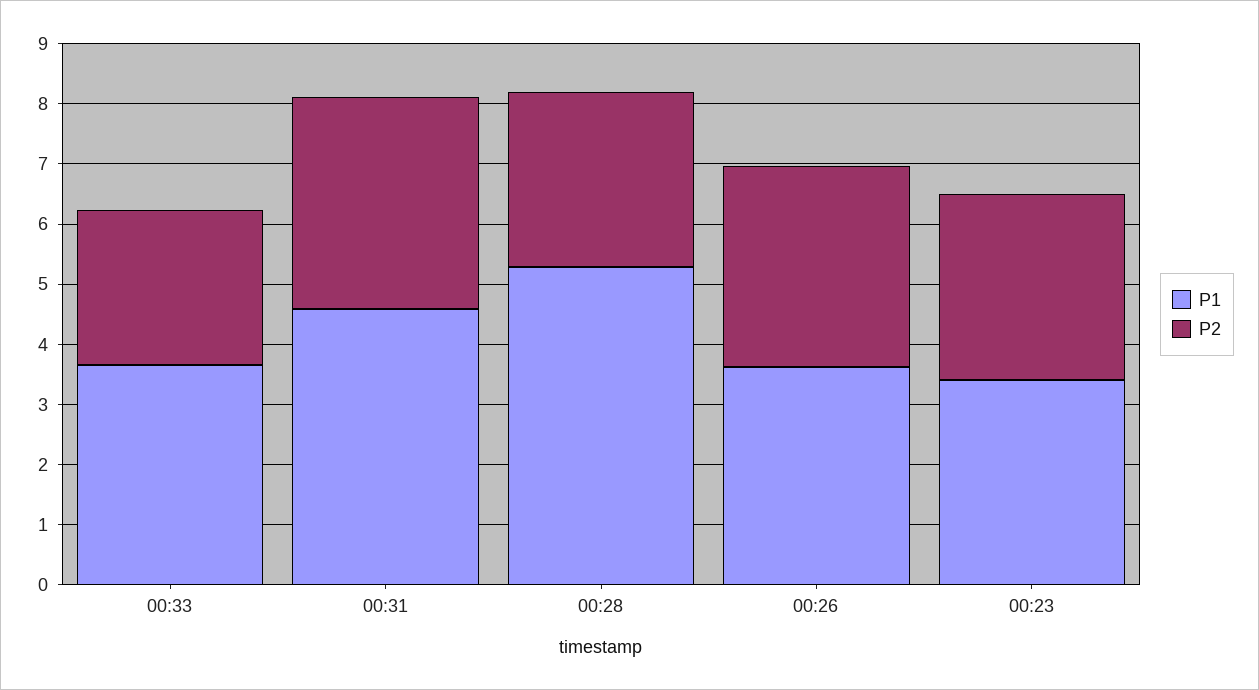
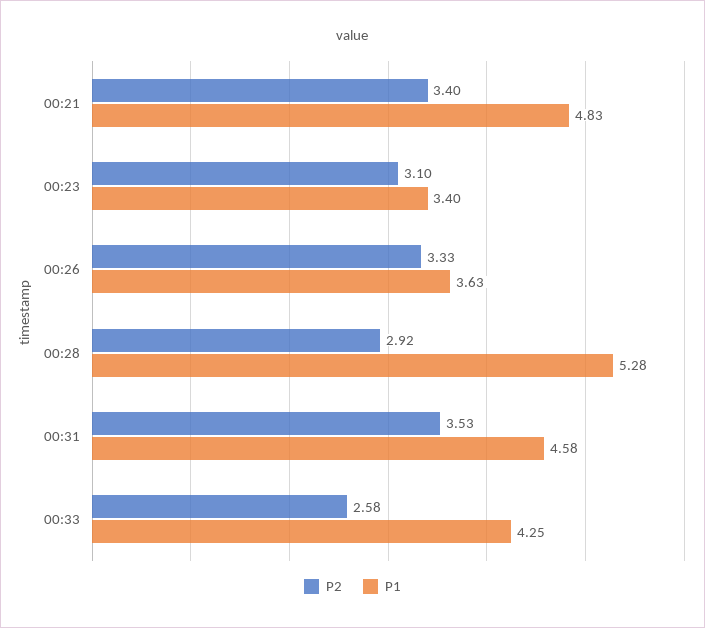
P1, 00:33: 3.6 -> 4.25
P2, 00:21: none -> 3.4
P1, 00:21: none -> 4.83

